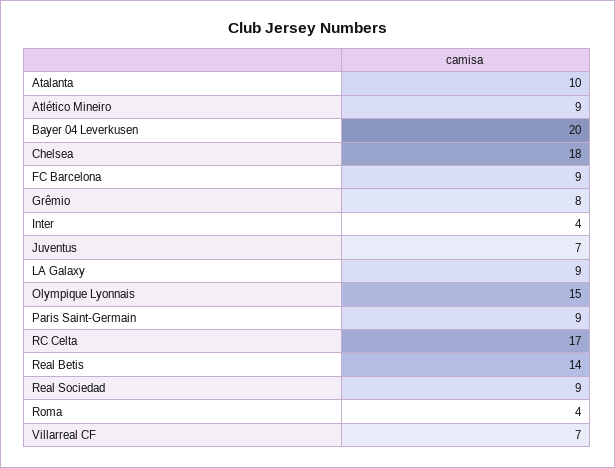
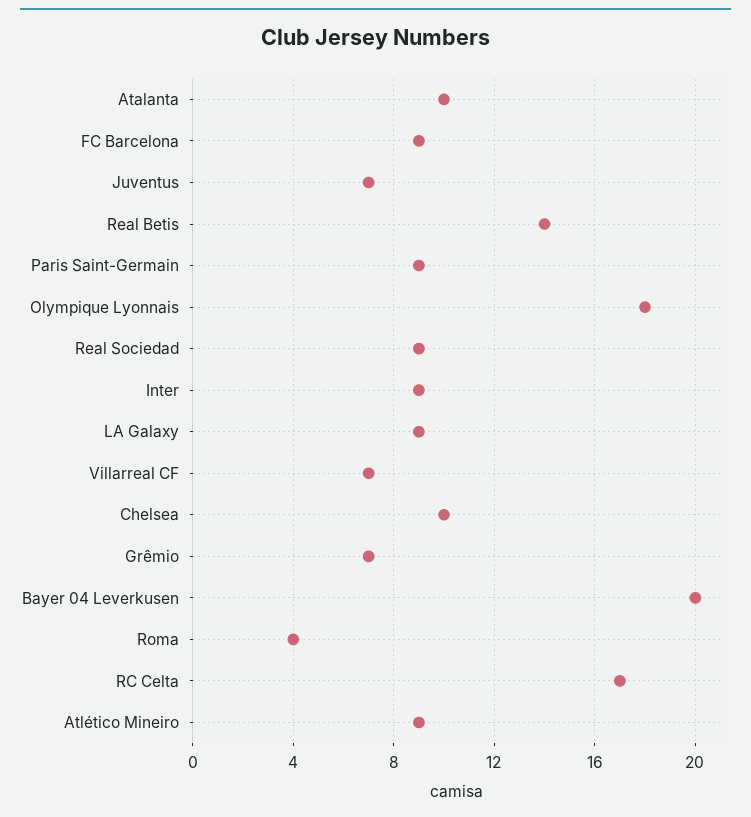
Chelsea: 18 -> 10
Grêmio: 8 -> 7
Inter: 4 -> 9
Olympique Lyonnais: 15 -> 18

